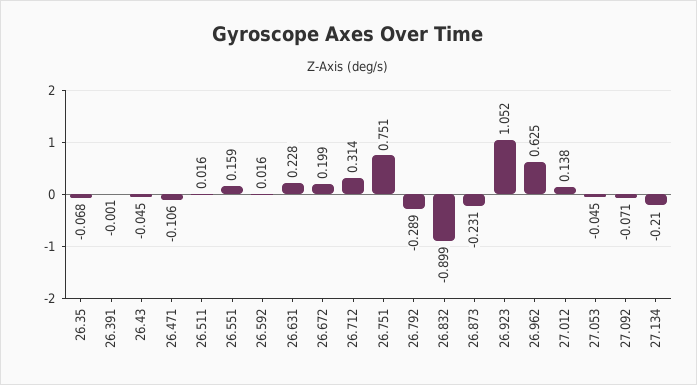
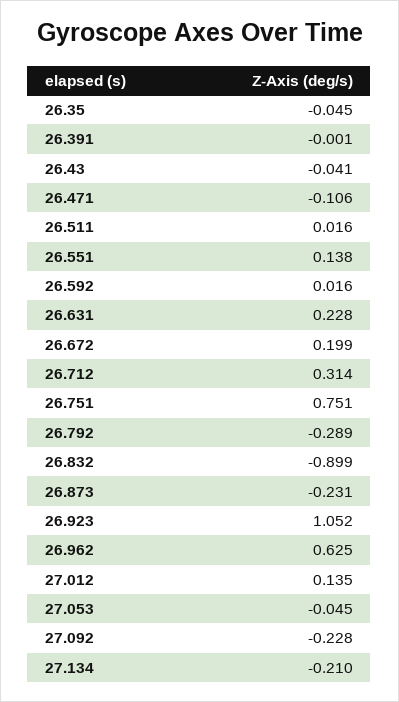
26.35: -0.068 -> -0.045
26.43: -0.045 -> -0.041
26.551: 0.159 -> 0.138
27.012: 0.138 -> 0.135
27.092: -0.071 -> -0.228

